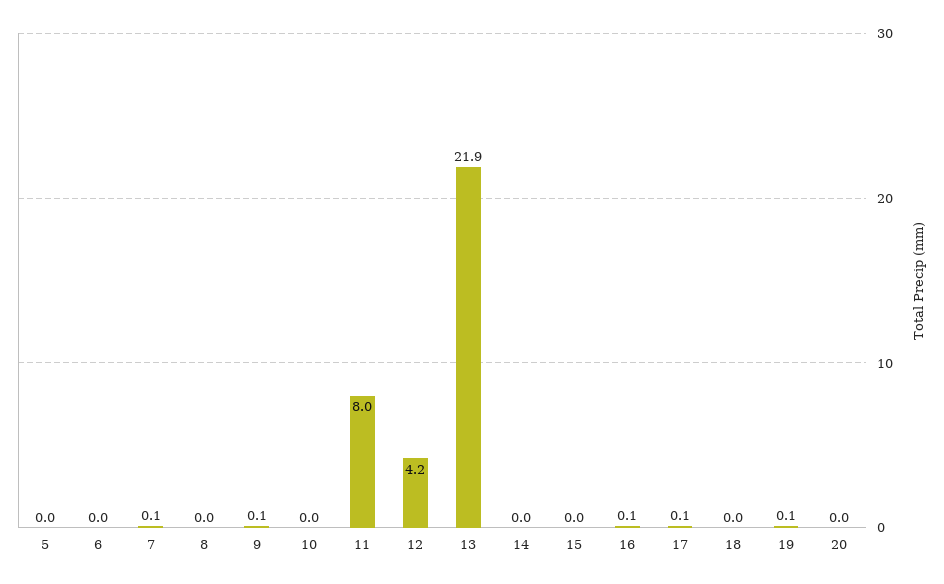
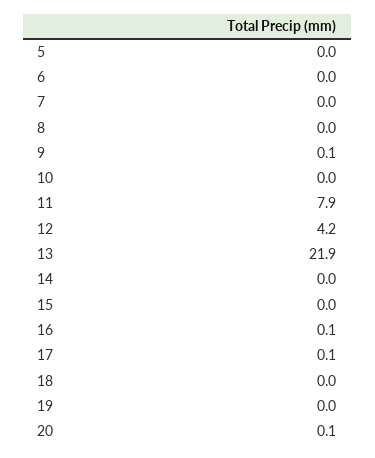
7: 0.1 -> 0
11: 8 -> 7.9
19: 0.1 -> 0
20: 0 -> 0.1

